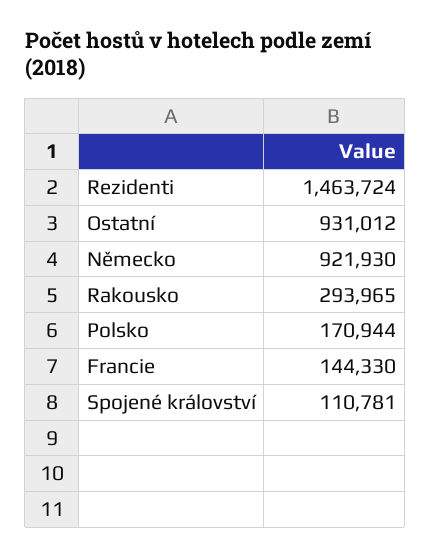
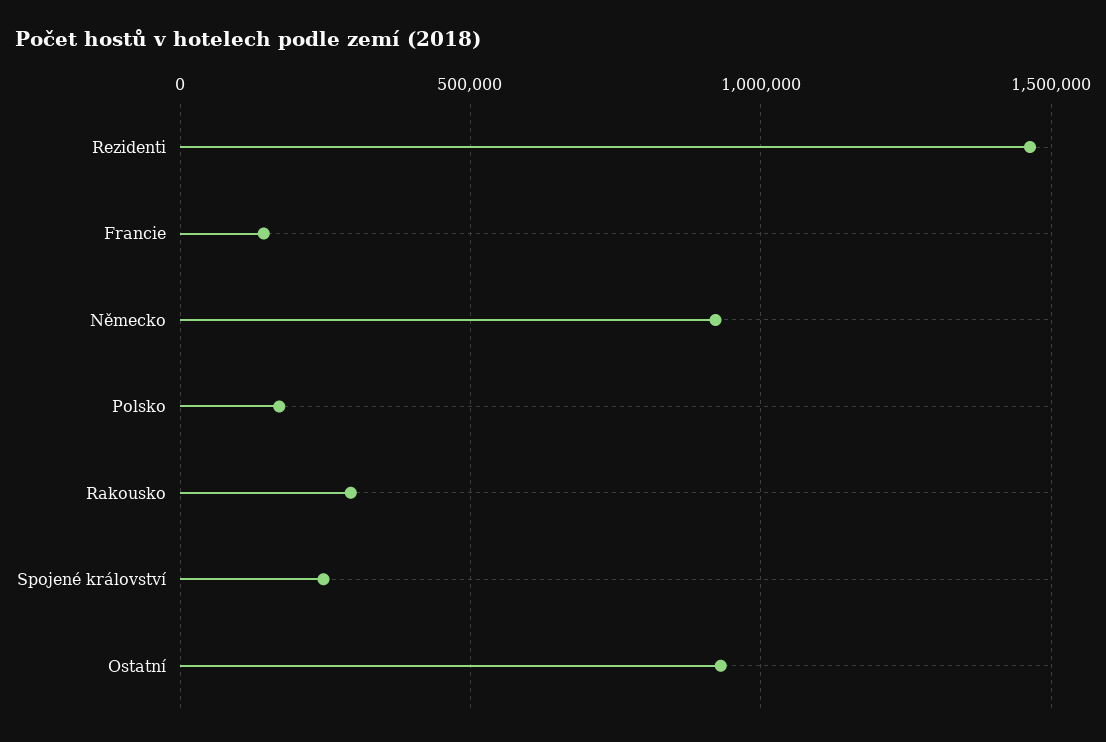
Spojené království: 110781 -> 250000

